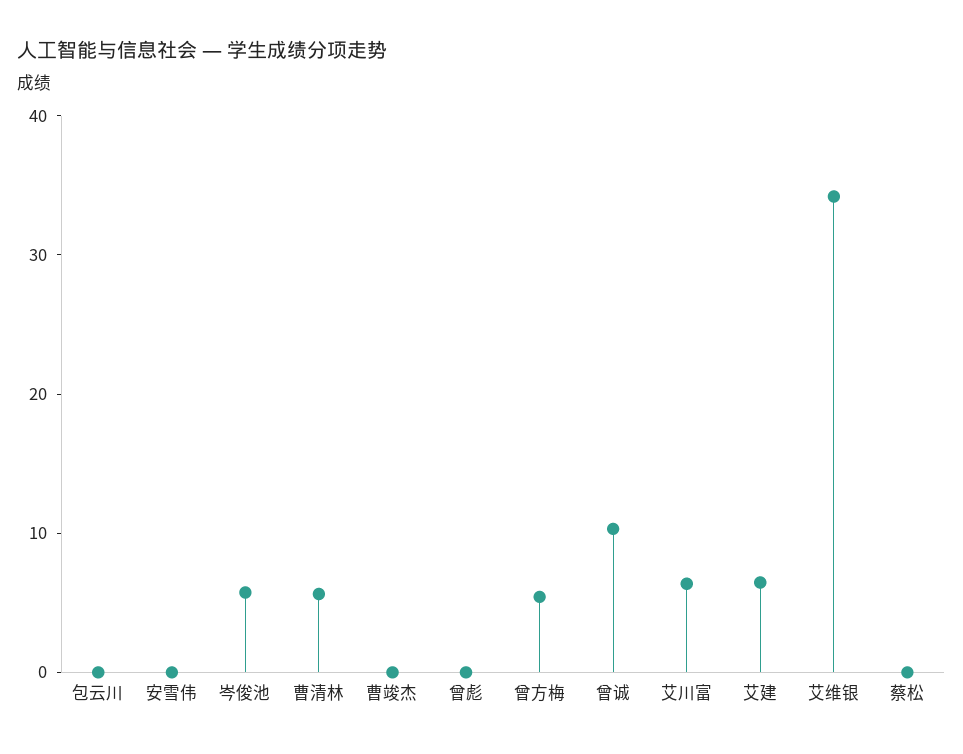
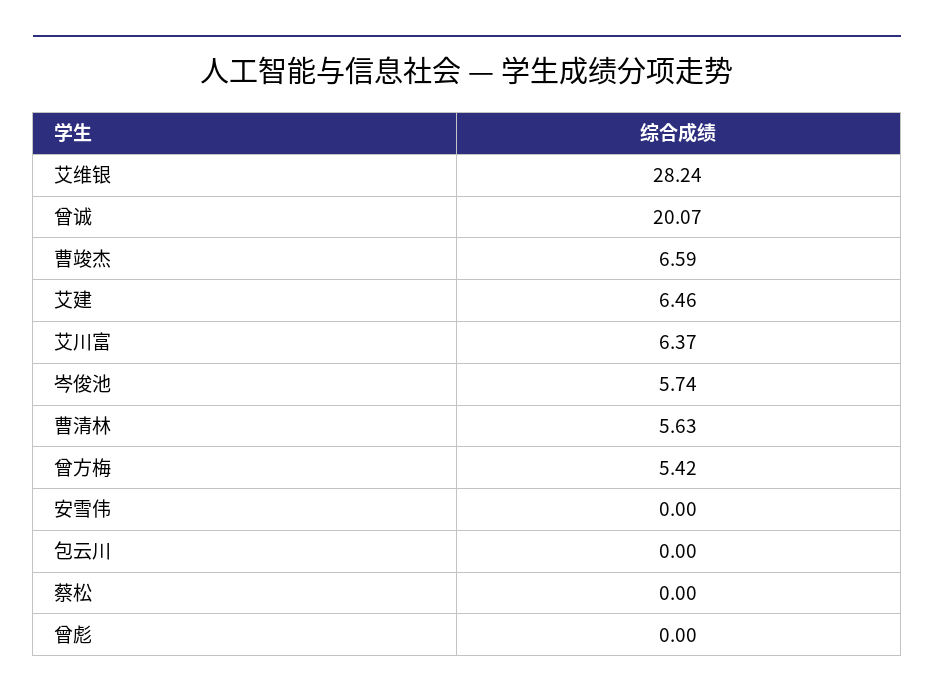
曹竣杰: 0 -> 6.59
曾诚: 10 -> 20.07
艾维银: 34 -> 28.24

